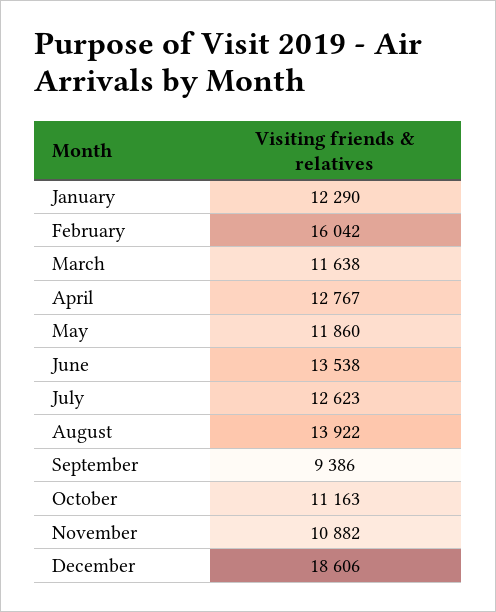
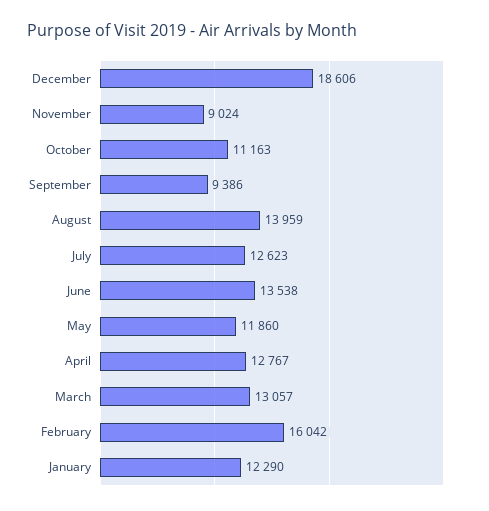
March: 11638 -> 13057
August: 13922 -> 13959
November: 10882 -> 9024

